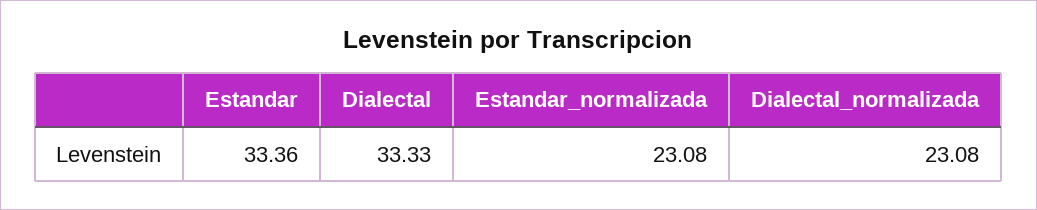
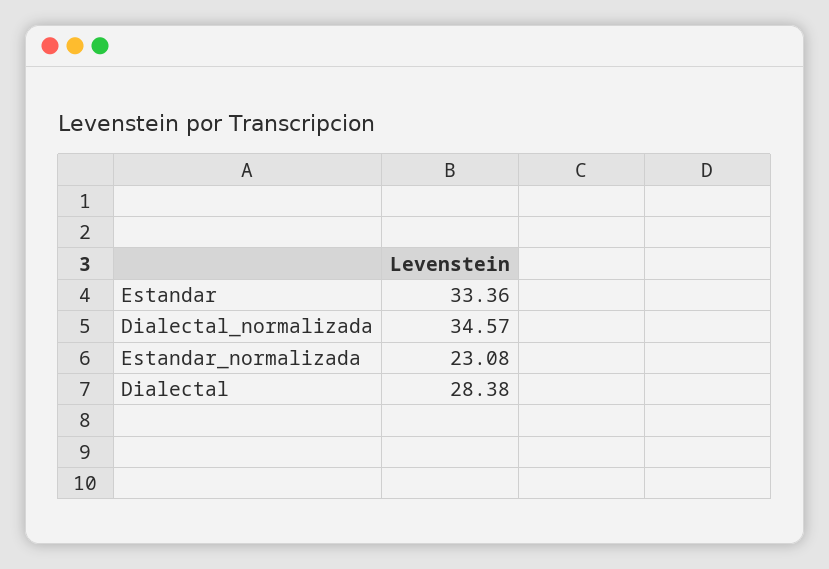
Dialectal: 33.33 -> 28.38
Dialectal_normalizada: 23.08 -> 34.57

